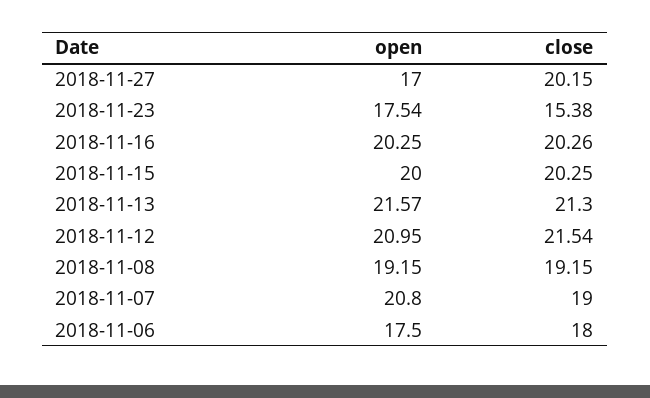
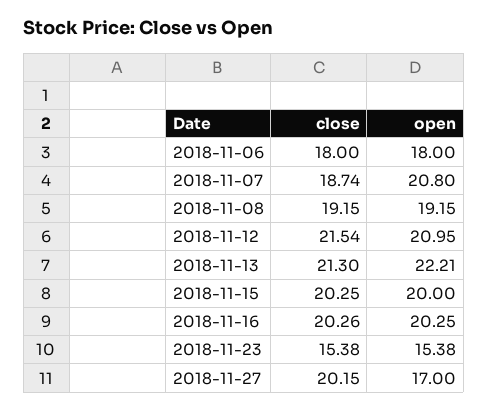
open, 2018-11-23: 17.54 -> 15.38
open, 2018-11-13: 21.57 -> 22.21
close, 2018-11-07: 19 -> 18.74
open, 2018-11-06: 17.5 -> 18

